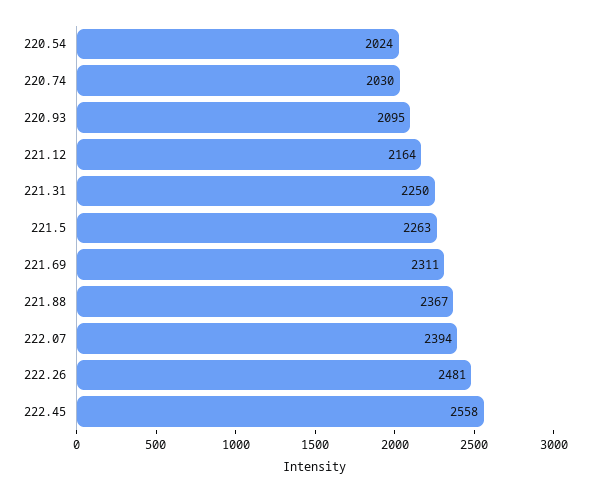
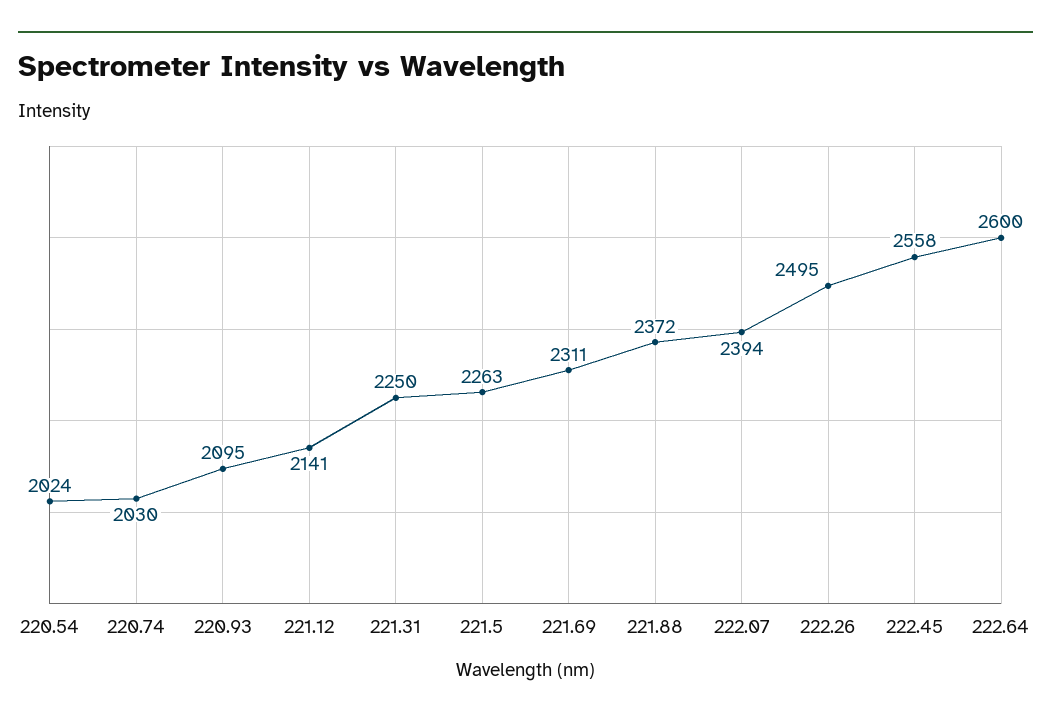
221.12: 2164 -> 2141
221.88: 2367 -> 2372
222.26: 2481 -> 2495
222.64: none -> 2600

